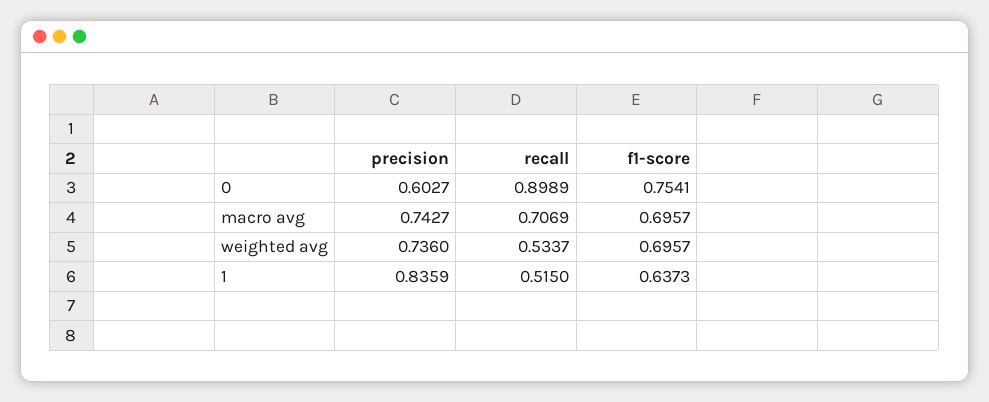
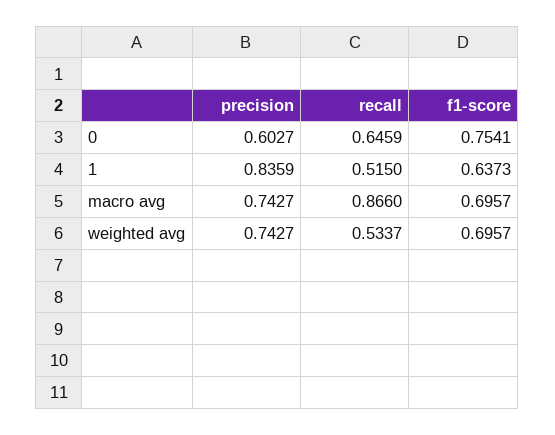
recall, 0: 0.8989 -> 0.6459
recall, macro avg: 0.7069 -> 0.866
precision, weighted avg: 0.736 -> 0.7427

